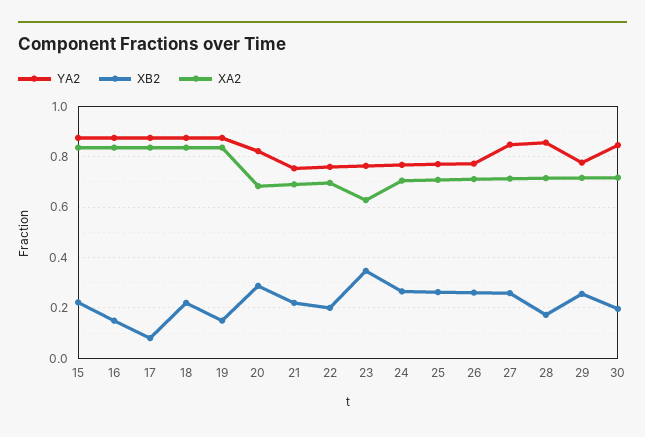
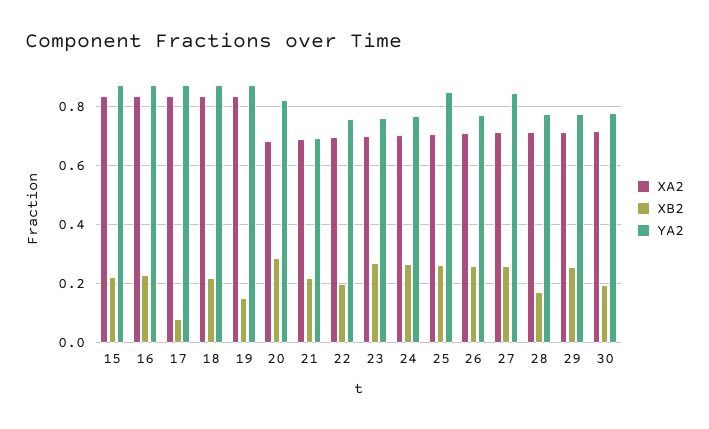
XB2, 16: 0.15 -> 0.225
YA2, 21: 0.75 -> 0.7
XB2, 23: 0.35 -> 0.275
XA2, 23: 0.625 -> 0.7
YA2, 25: 0.775 -> 0.85
YA2, 28: 0.85 -> 0.775
YA2, 30: 0.85 -> 0.775

